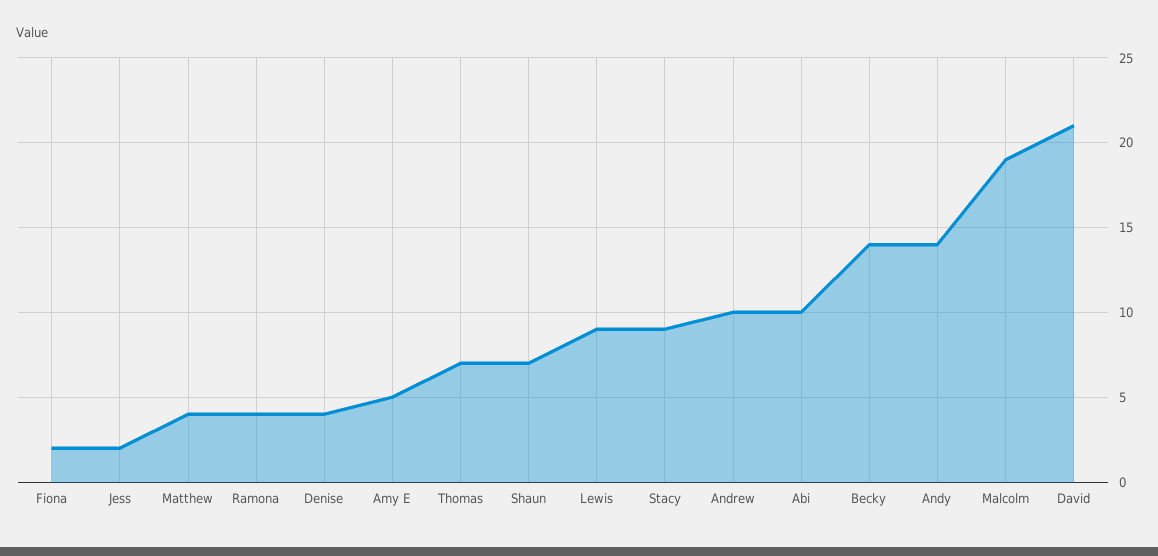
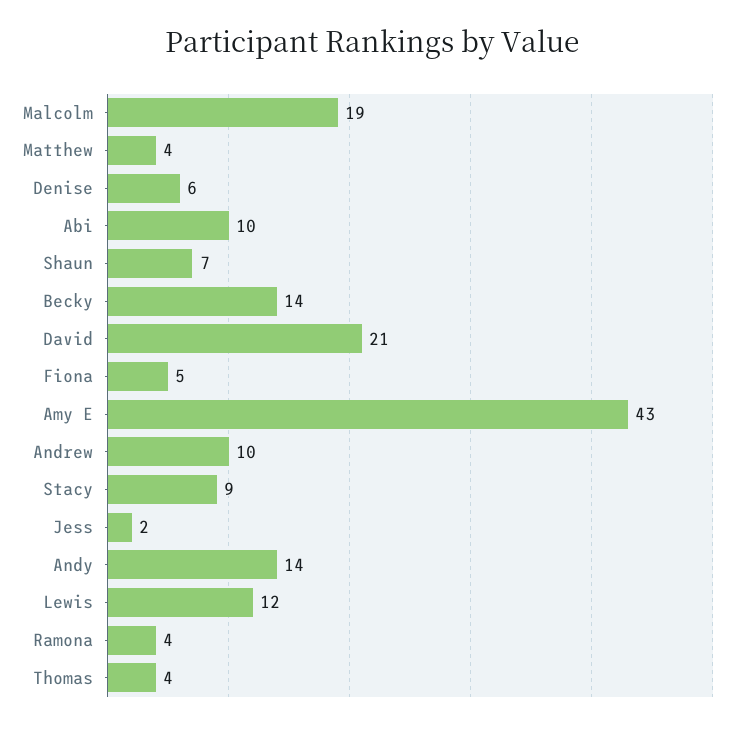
Fiona: 2 -> 5
Denise: 4 -> 6
Amy E: 5 -> 43
Thomas: 7 -> 4
Lewis: 9 -> 12

